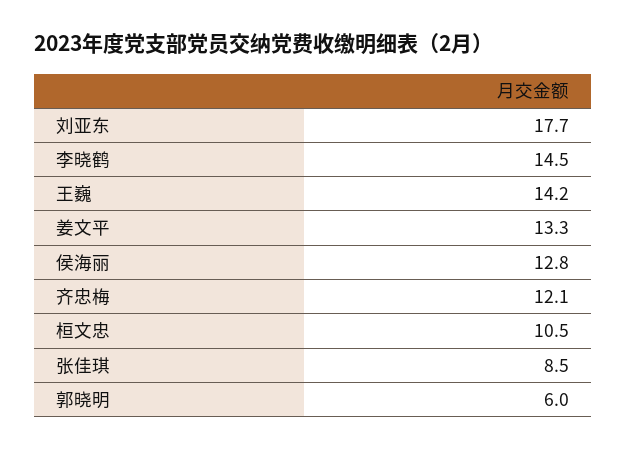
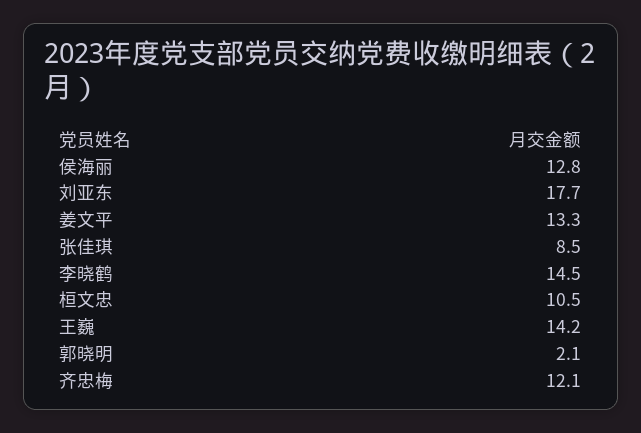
郭晓明: 6 -> 2.1

